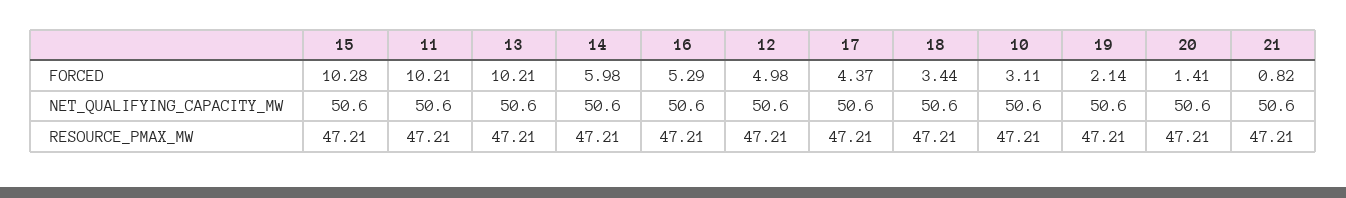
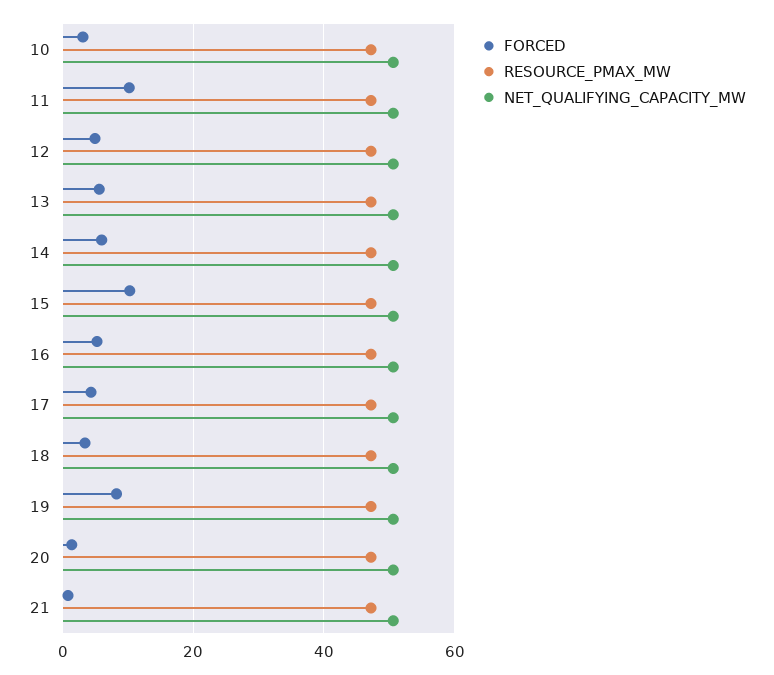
FORCED, 13: 10.21 -> 6
FORCED, 19: 2.14 -> 8

